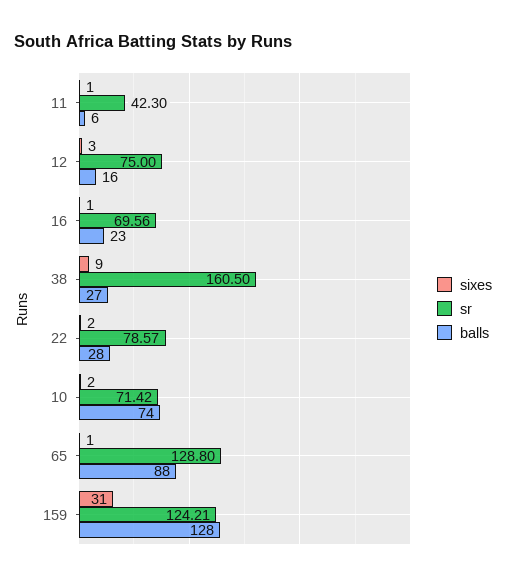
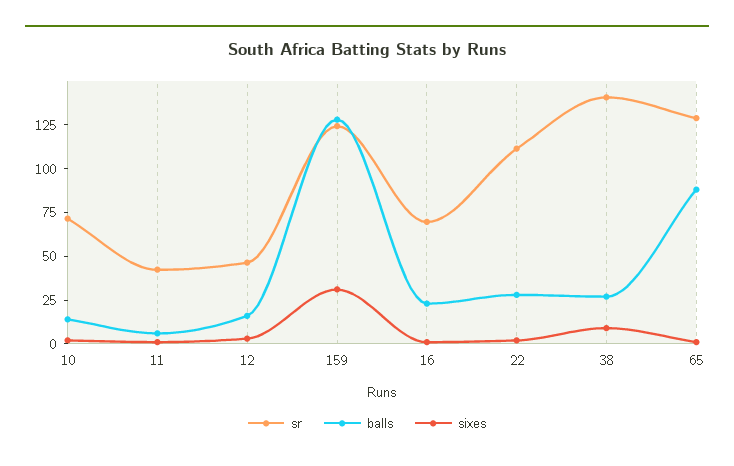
sr, 12: 75 -> 45
sr, 38: 160.5 -> 140
sr, 22: 78.57 -> 110
balls, 10: 74 -> 15

